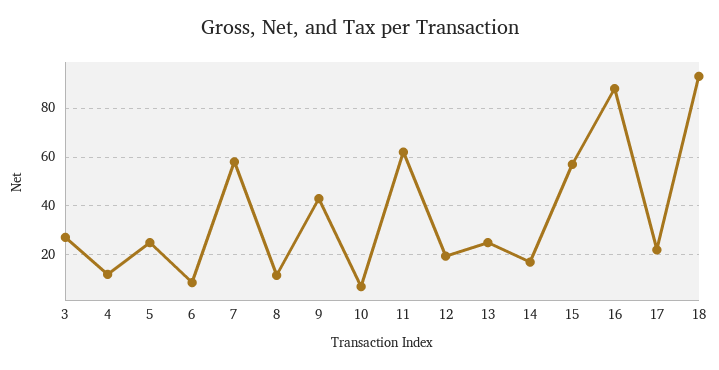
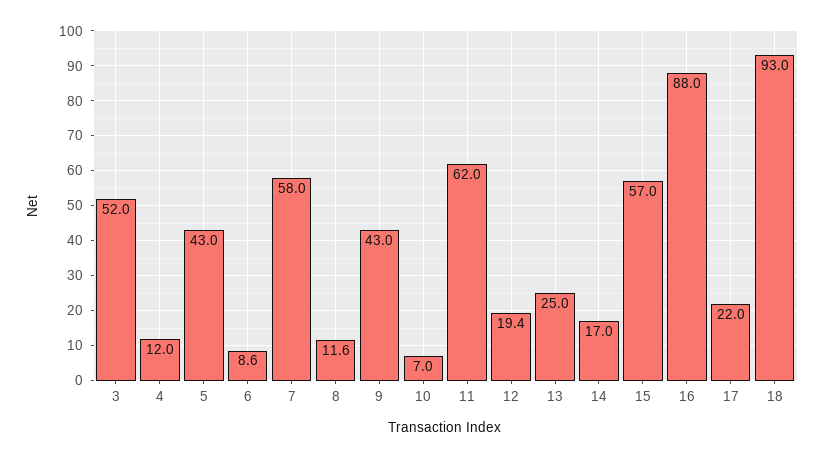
3: 27.5 -> 52
5: 25 -> 43

